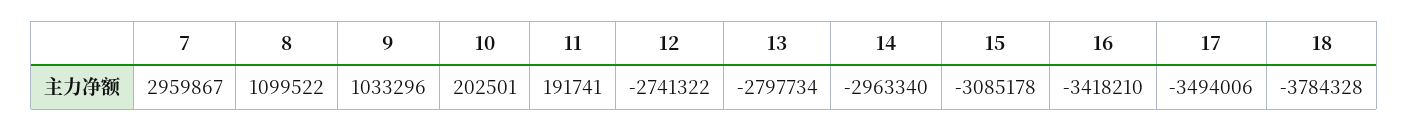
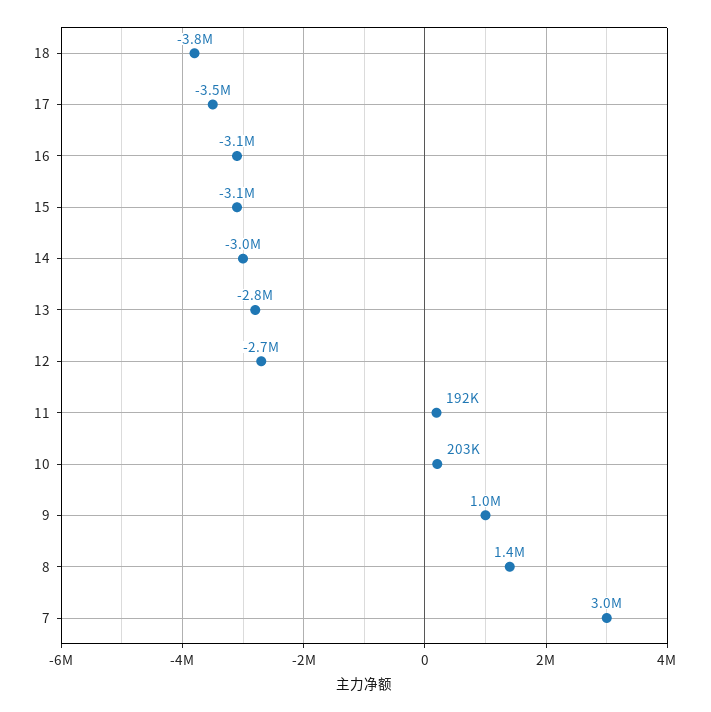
8: 1099522 -> 1400000
16: -3418210 -> -3100000

